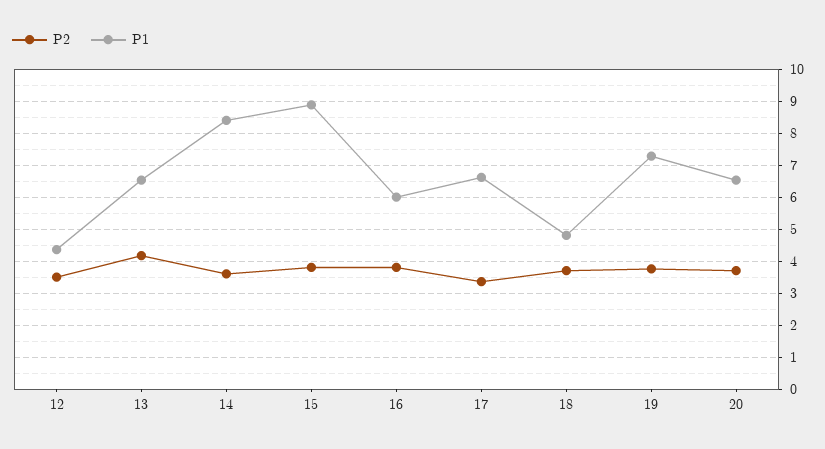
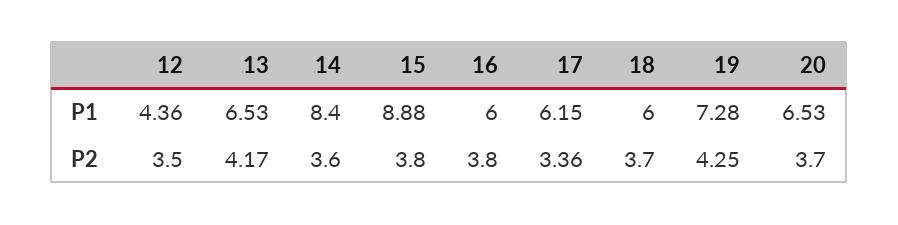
P1, 17: 6.6 -> 6.15
P1, 18: 4.8 -> 6
P2, 19: 3.8 -> 4.25

